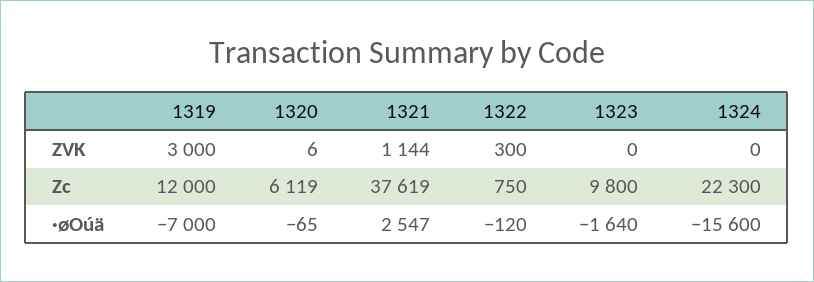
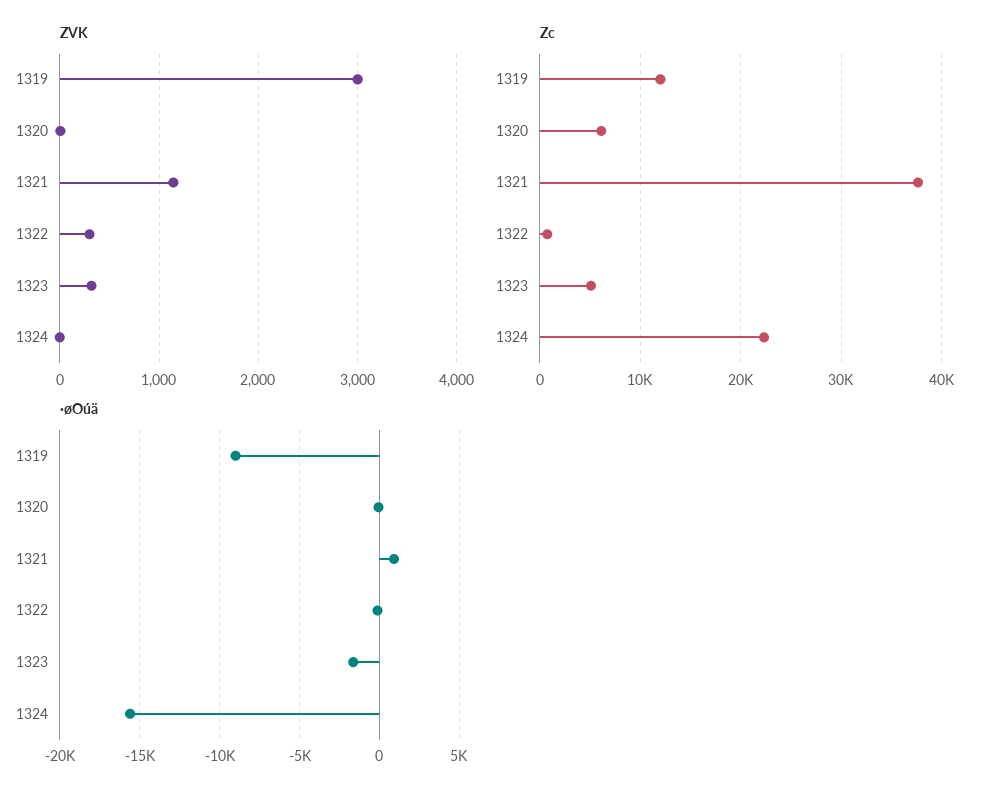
ZVK, 1323: 0 -> 300
Zc, 1323: 9800 -> 5000
·øOúä, 1319: -7000 -> -9000
·øOúä, 1321: 2547 -> 1000

